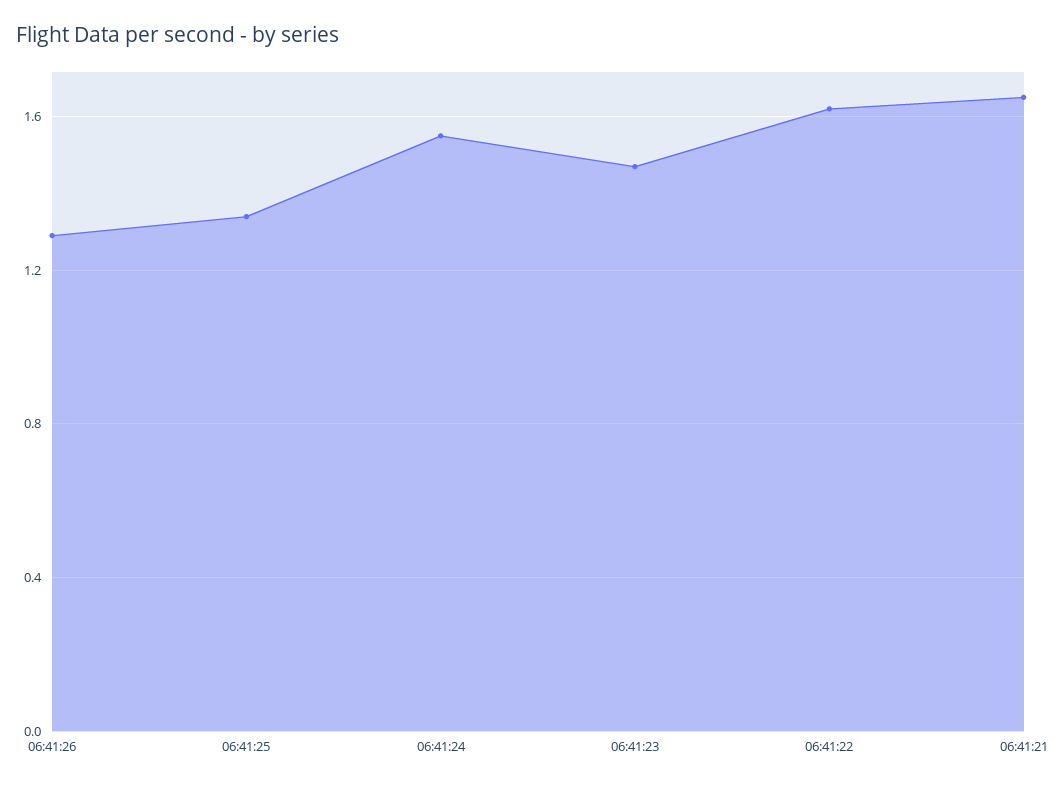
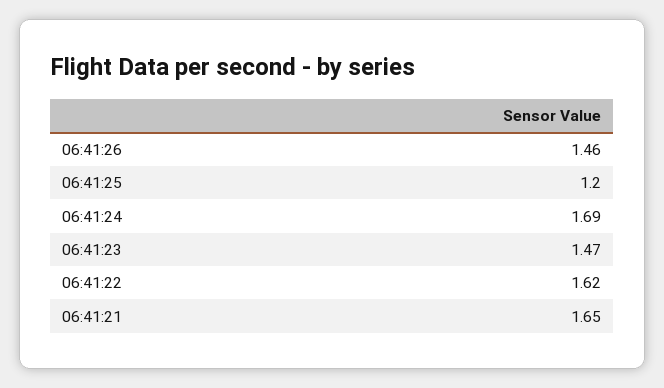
06:41:26: 1.3 -> 1.46
06:41:25: 1.35 -> 1.2
06:41:24: 1.55 -> 1.69

